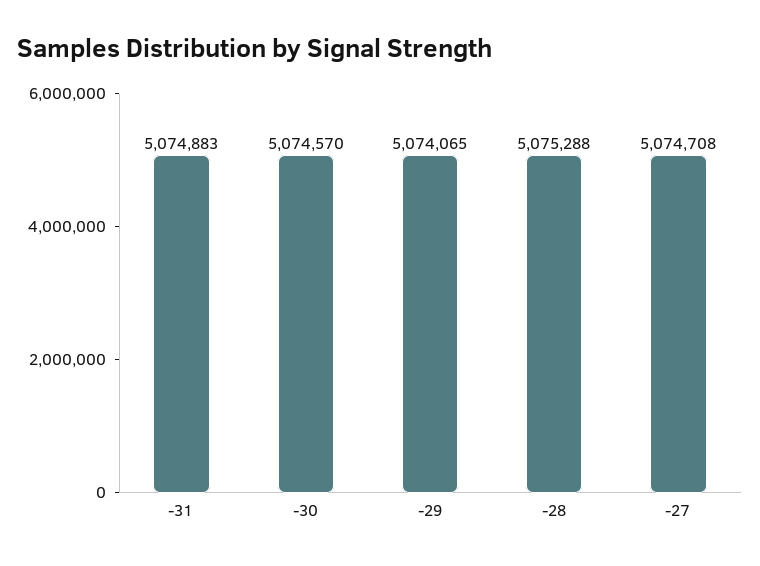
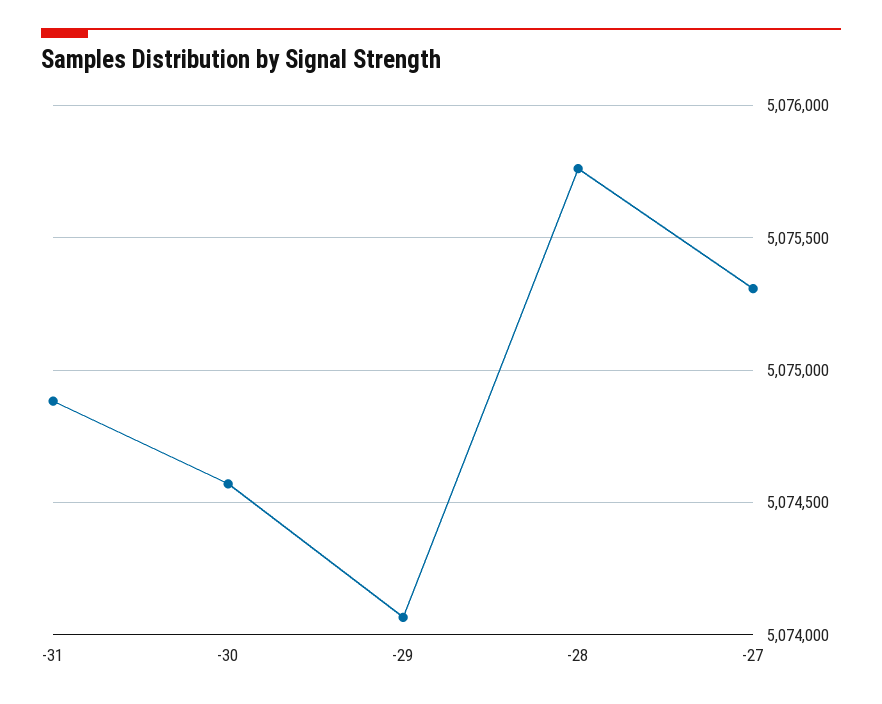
-28: 5075288 -> 5075750
-27: 5074708 -> 5075300

